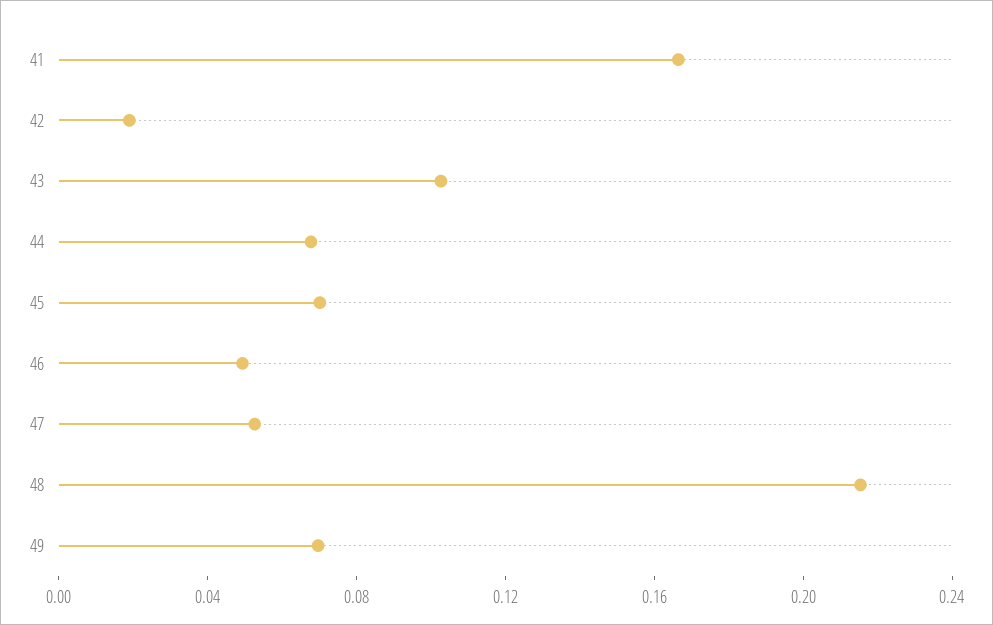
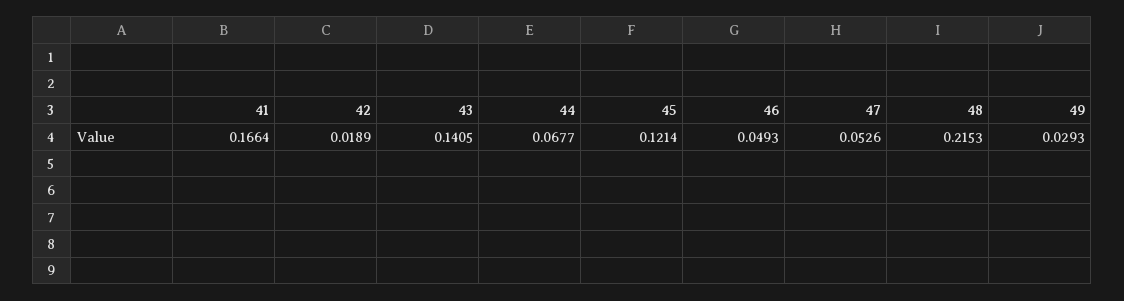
43: 0.1 -> 0.1405
45: 0.07 -> 0.1214
49: 0.07 -> 0.0293

